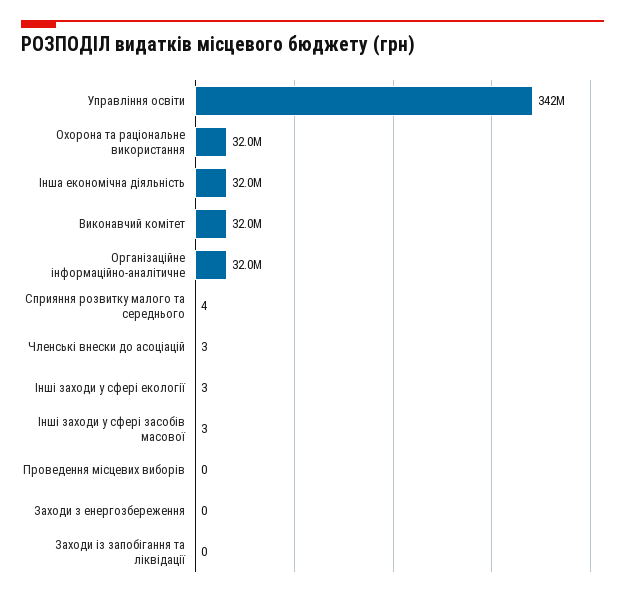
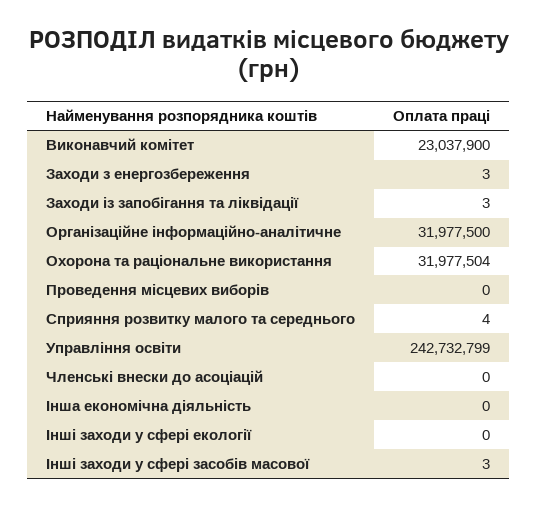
Управління освіти: 342000000 -> 242732799
Інша економічна діяльність: 32000000 -> 0
Виконавчий комітет: 32000000 -> 23037900
Членські внески до асоціацій: 3 -> 0
Інші заходи у сфері екології: 3 -> 0
Заходи з енергозбереження: 0 -> 3
Заходи із запобігання та ліквідації: 0 -> 3

